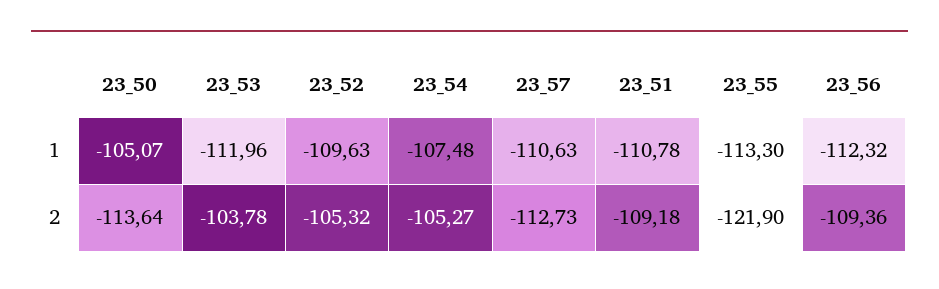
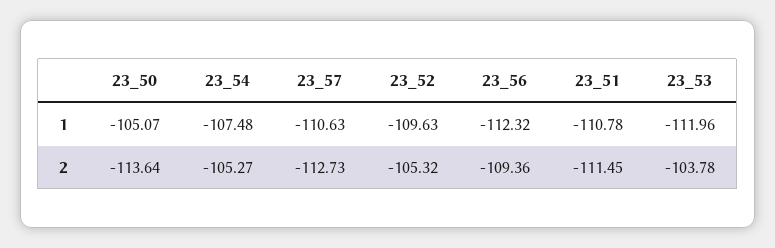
23_55, 1: -113.3 -> none
23_51, 2: -109.18 -> -111.45
23_55, 2: -121.9 -> none

